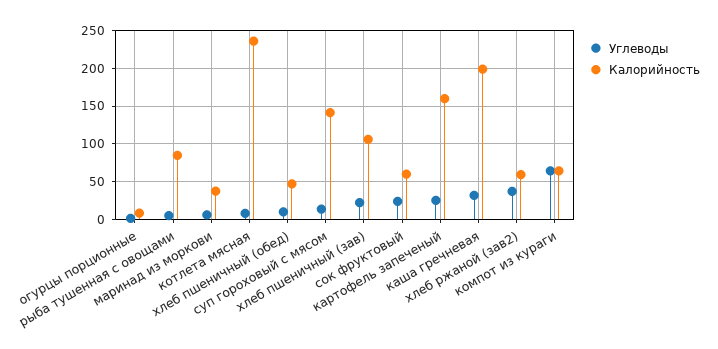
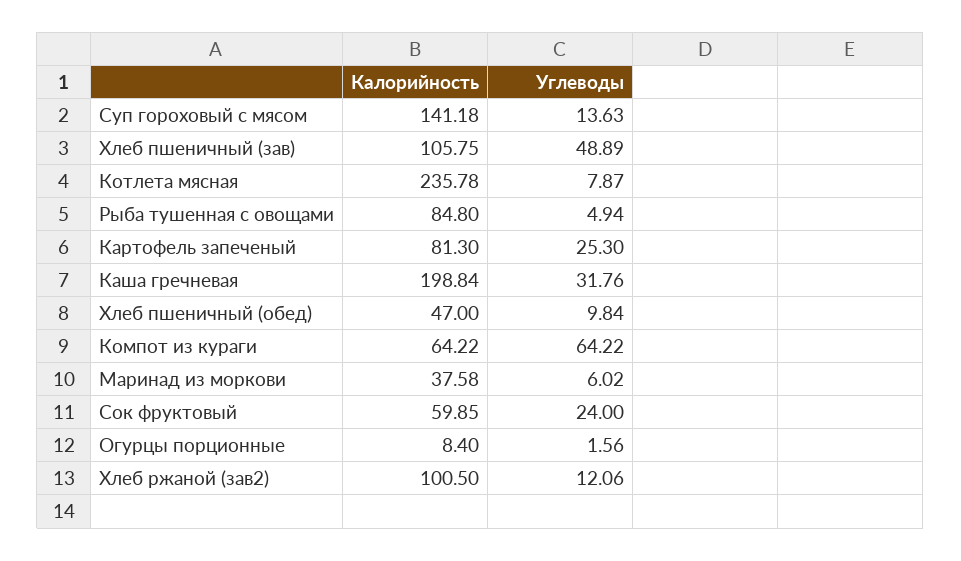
Углеводы, хлеб пшеничный (зав): 20 -> 48.89
Калорийность, картофель запеченый: 160 -> 81.3
Углеводы, хлеб ржаной (зав2): 40 -> 12.06
Калорийность, хлеб ржаной (зав2): 60 -> 100.5

